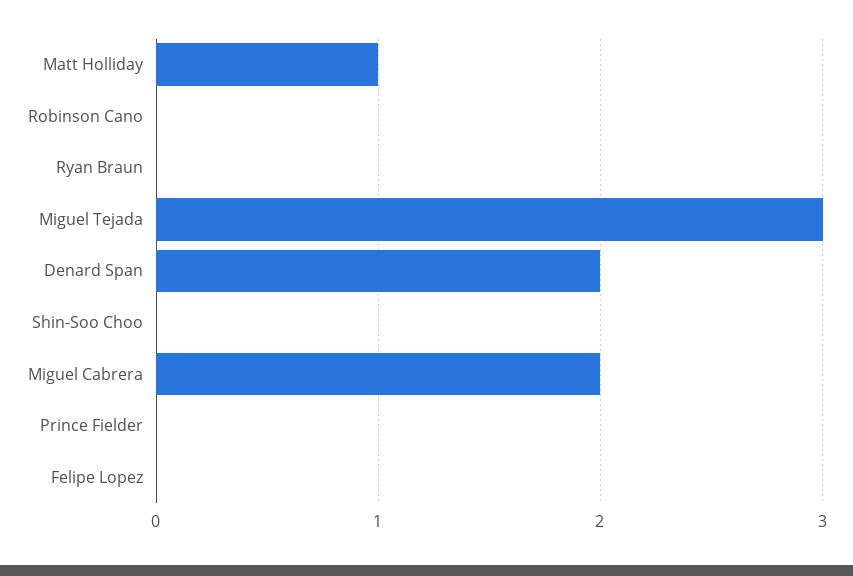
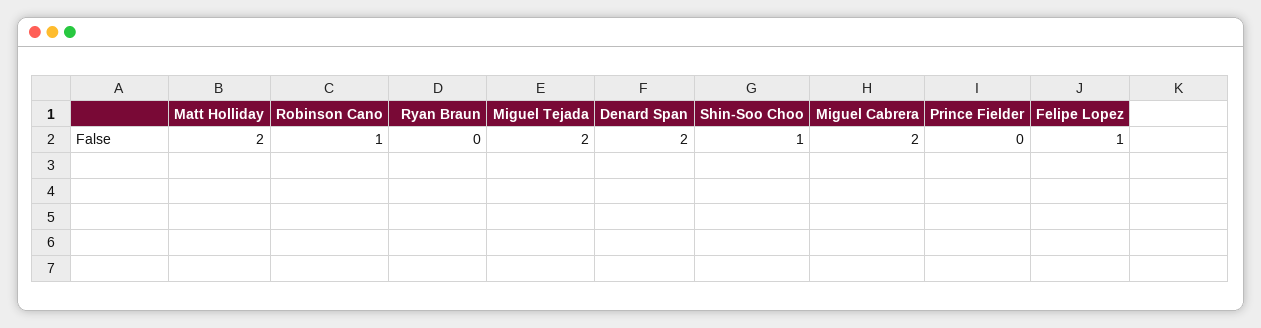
Matt Holliday: 1 -> 2
Robinson Cano: 0 -> 1
Miguel Tejada: 3 -> 2
Shin-Soo Choo: 0 -> 1
Felipe Lopez: 0 -> 1

